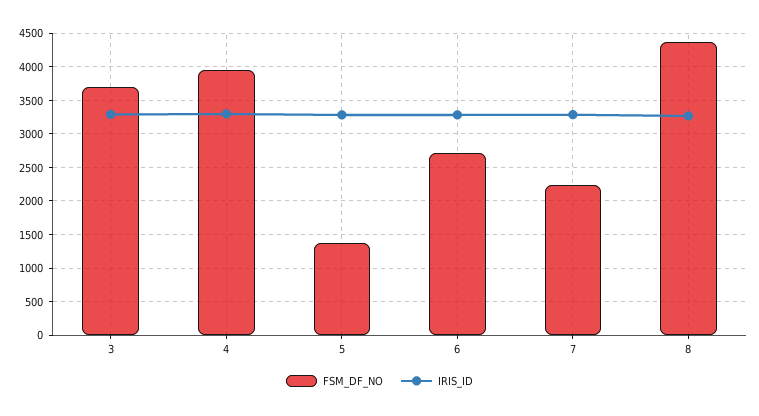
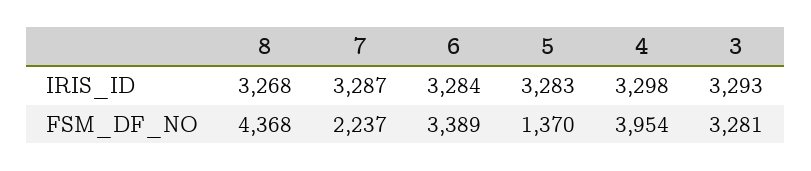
FSM_DF_NO, 3: 3700 -> 3281
FSM_DF_NO, 6: 2700 -> 3389

